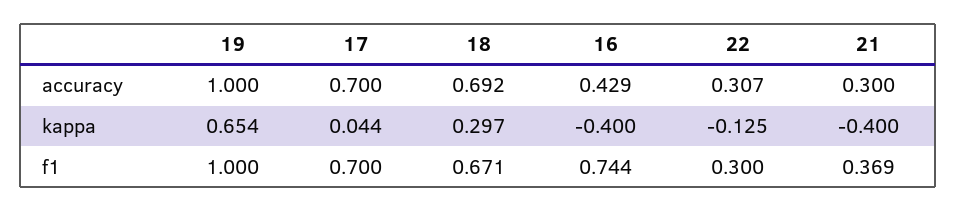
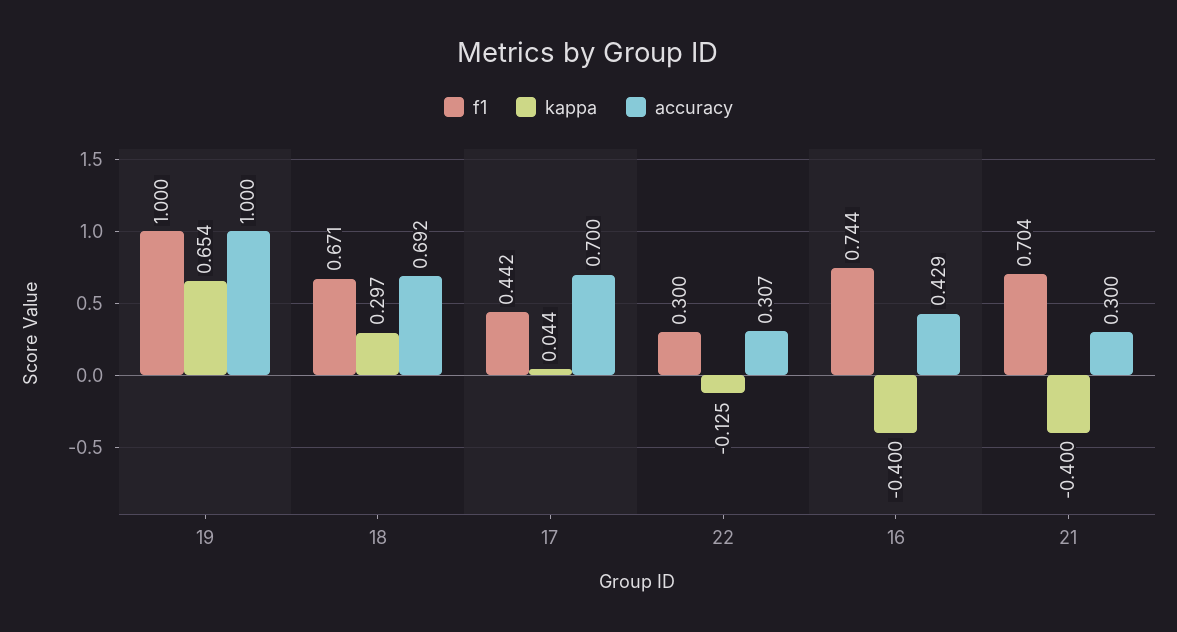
f1, 17: 0.7 -> 0.442
f1, 21: 0.369 -> 0.704

